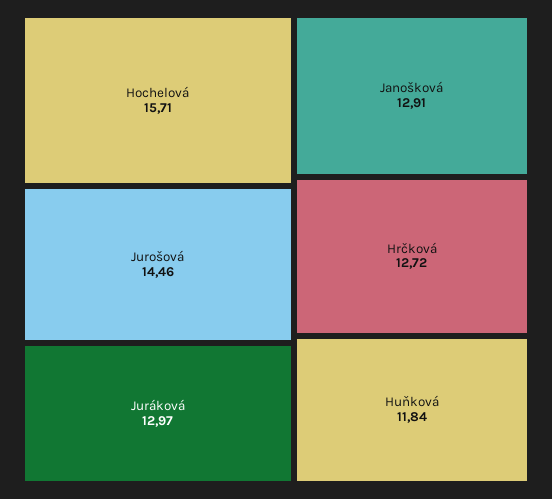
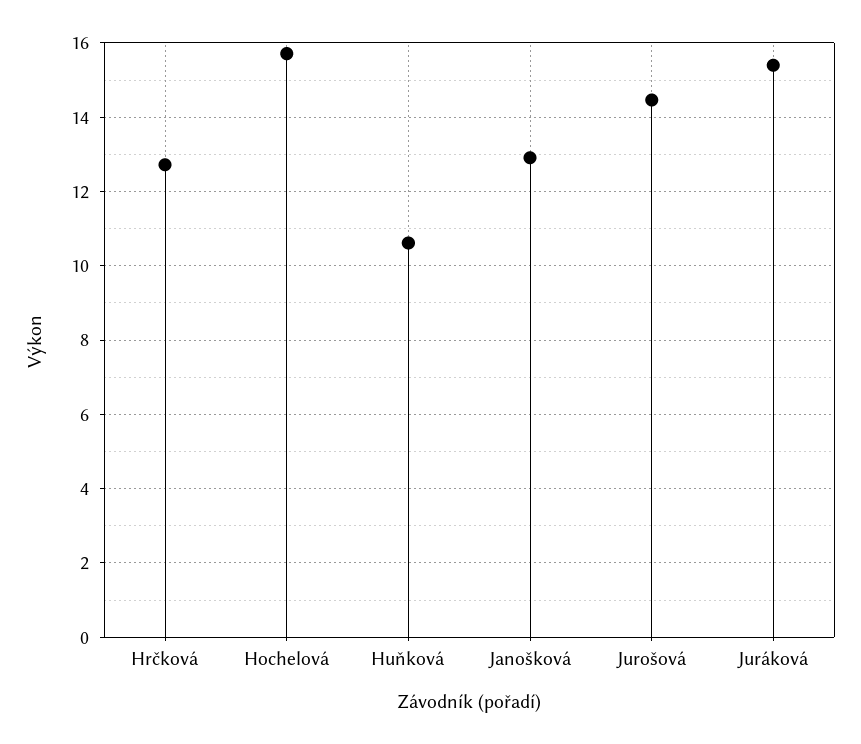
Juráková: 12.97 -> 15.4
Huňková: 11.84 -> 10.6

